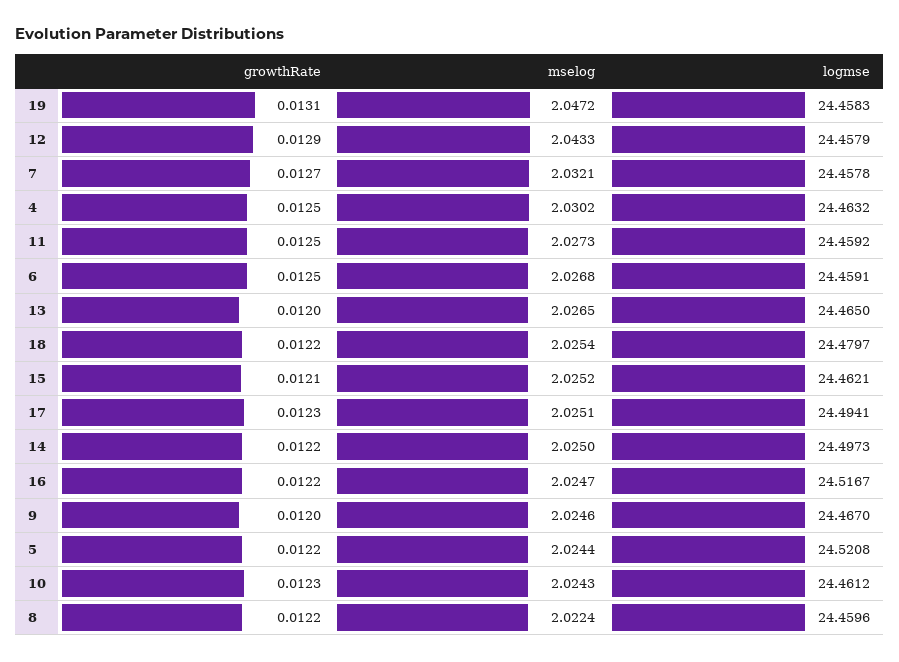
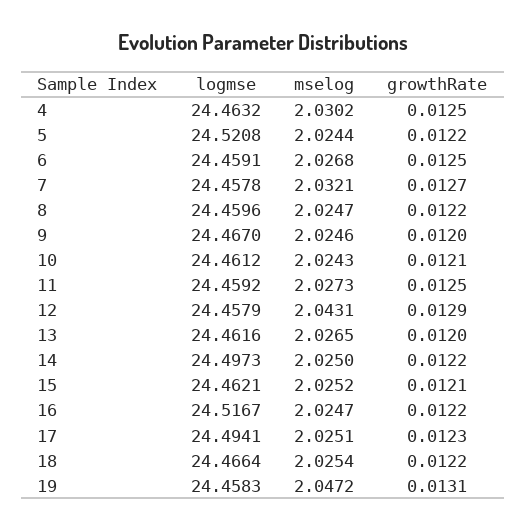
mselog, 12: 2.0433 -> 2.0431
logmse, 13: 24.465 -> 24.4616
logmse, 18: 24.4797 -> 24.4664
growthRate, 10: 0.0123 -> 0.0121
mselog, 8: 2.0224 -> 2.0247

